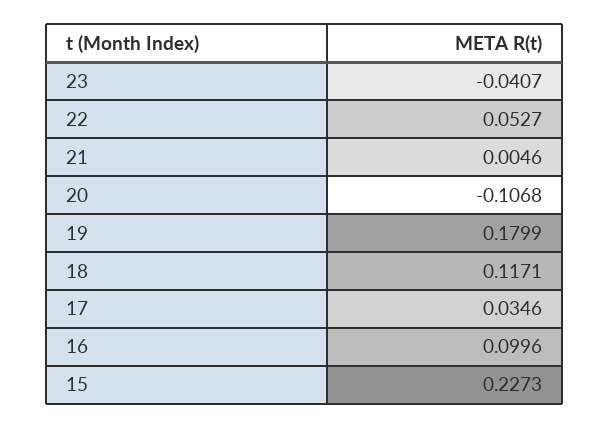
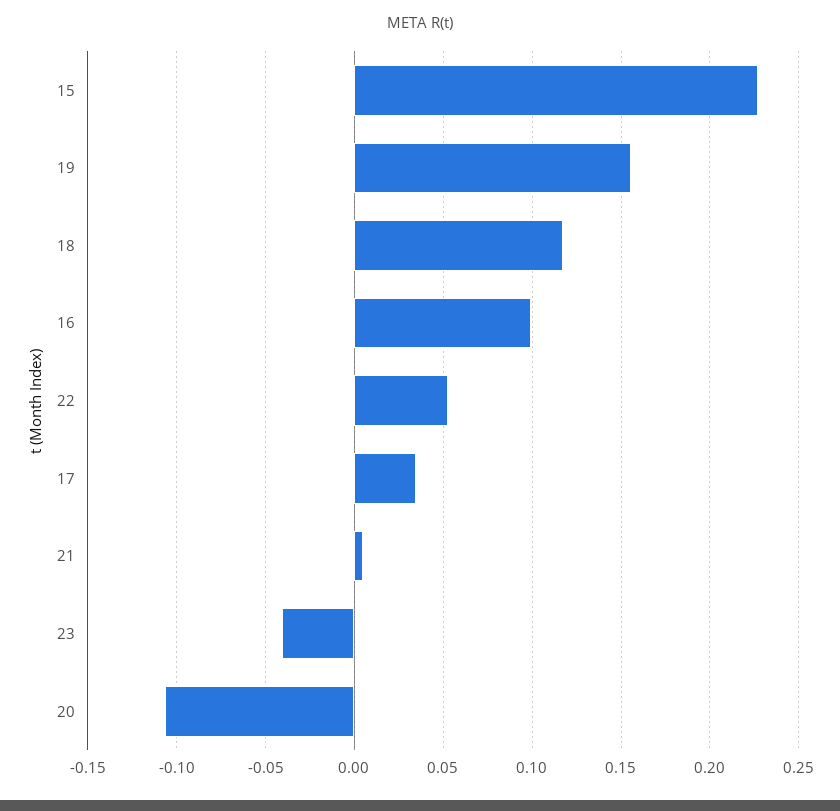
19: 0.1799 -> 0.155

